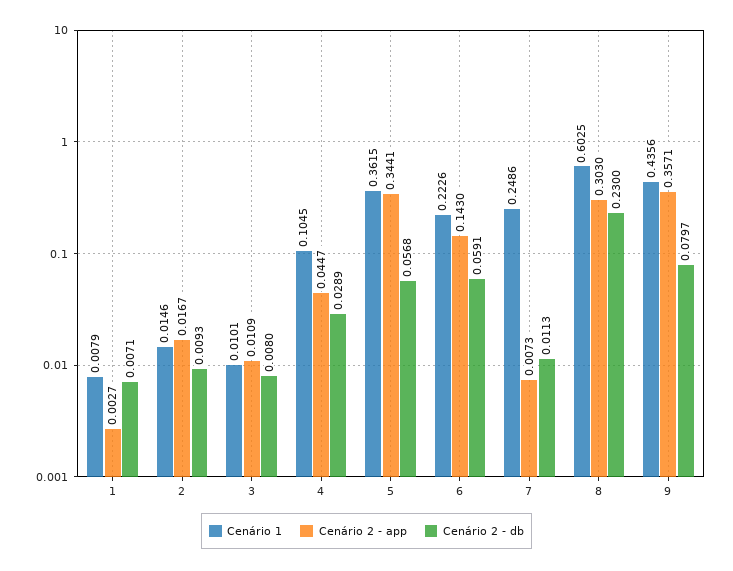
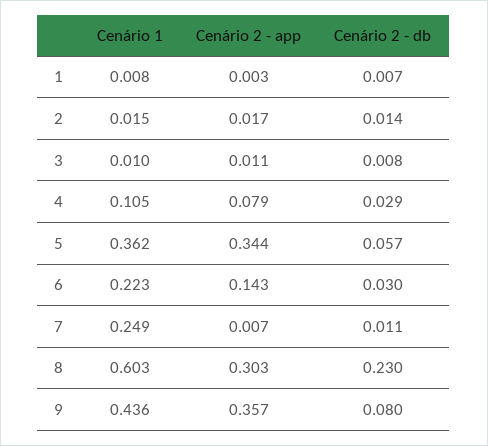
Cenário 2 - db, 2: 0.0093 -> 0.014
Cenário 2 - app, 4: 0.0447 -> 0.079
Cenário 2 - db, 6: 0.0591 -> 0.03

